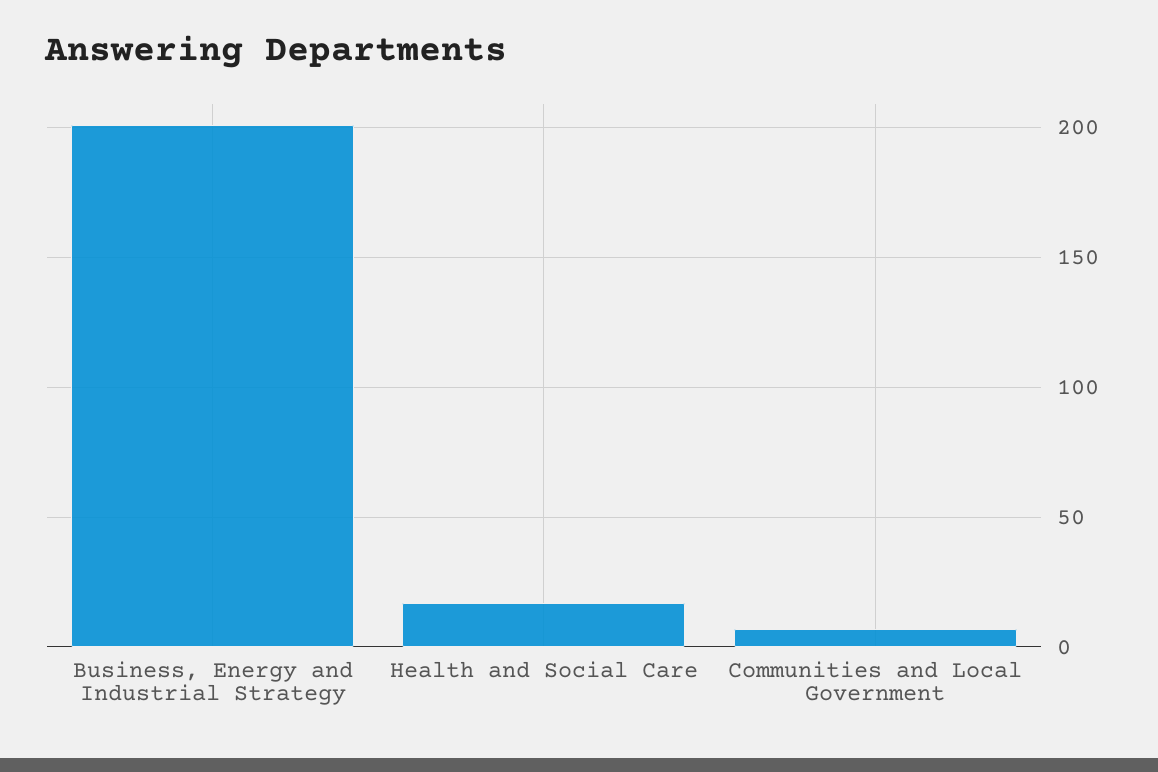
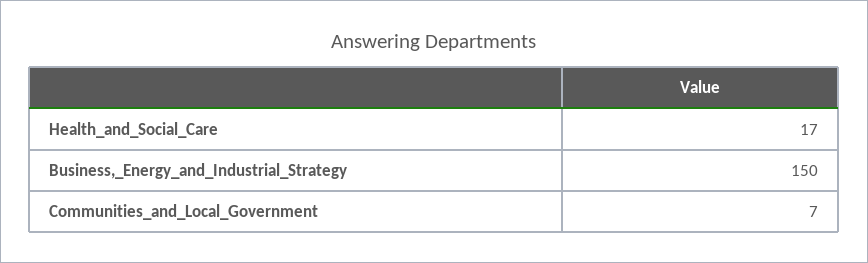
Business, Energy and Industrial Strategy: 200 -> 150

